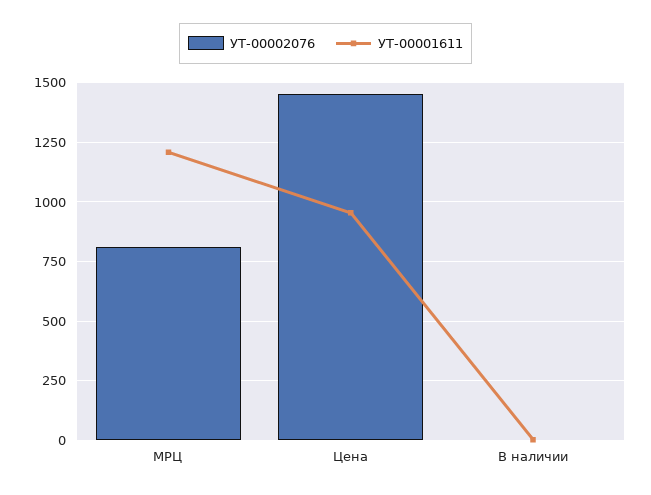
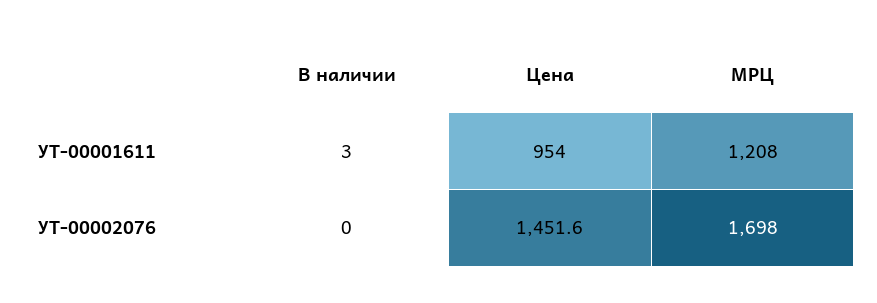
УТ-00002076, МРЦ: 800 -> 1698

